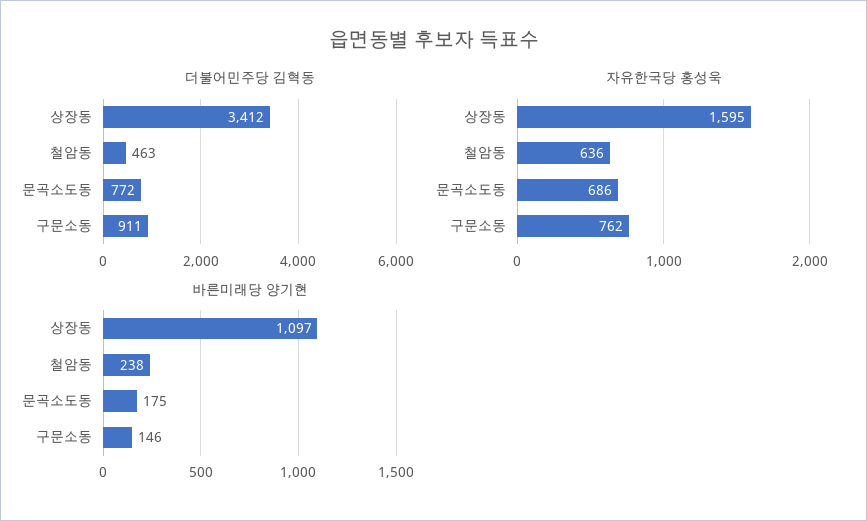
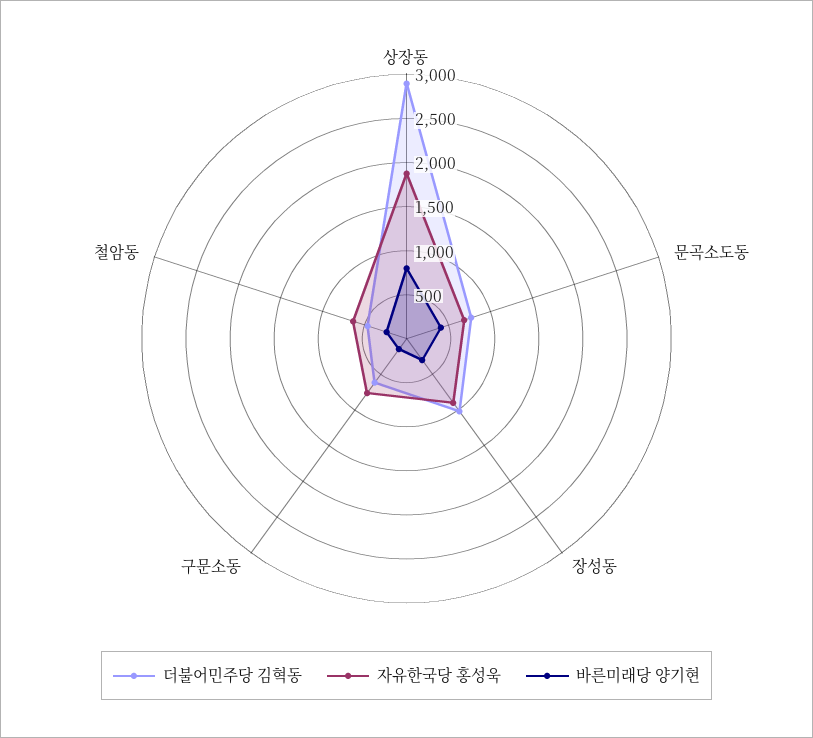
더불어민주당 김혁동, 상장동: 3412 -> 2900
더불어민주당 김혁동, 구문소동: 911 -> 600
자유한국당 홍성욱, 상장동: 1595 -> 1900
바른미래당 양기현, 상장동: 1097 -> 800
바른미래당 양기현, 문곡소도동: 175 -> 400
더불어민주당 김혁동, 장성동: none -> 1000
자유한국당 홍성욱, 장성동: none -> 900
바른미래당 양기현, 장성동: none -> 300

